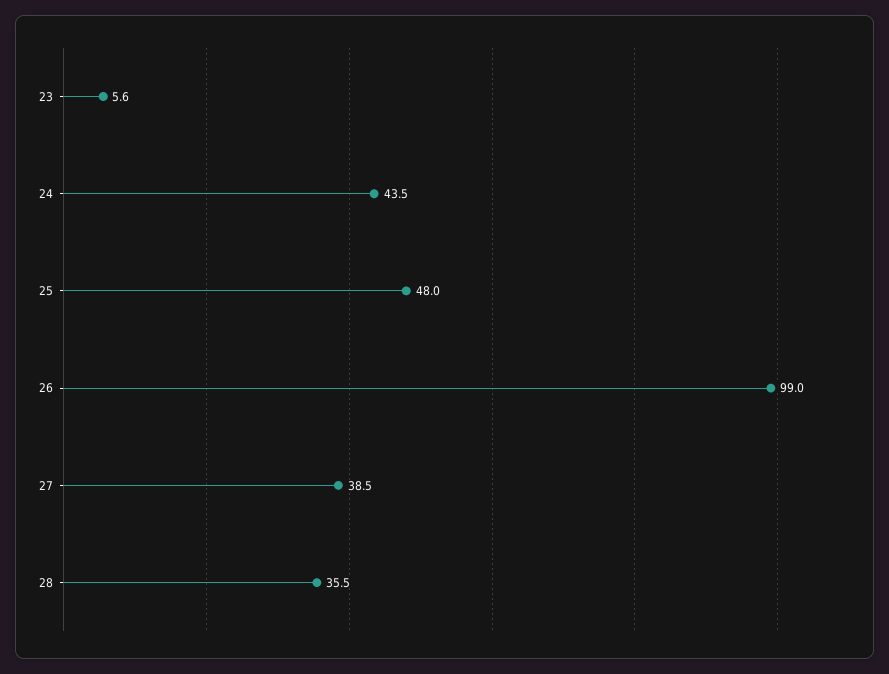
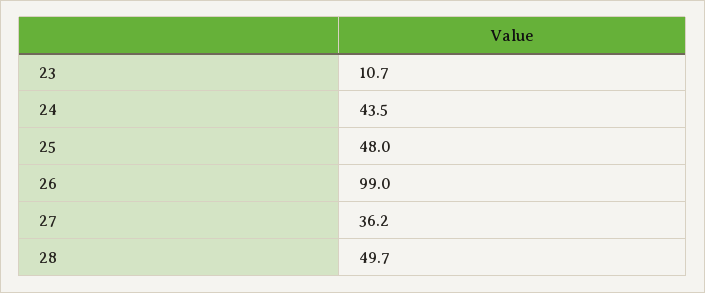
23: 5.6 -> 10.7
27: 38.5 -> 36.2
28: 35.5 -> 49.7

